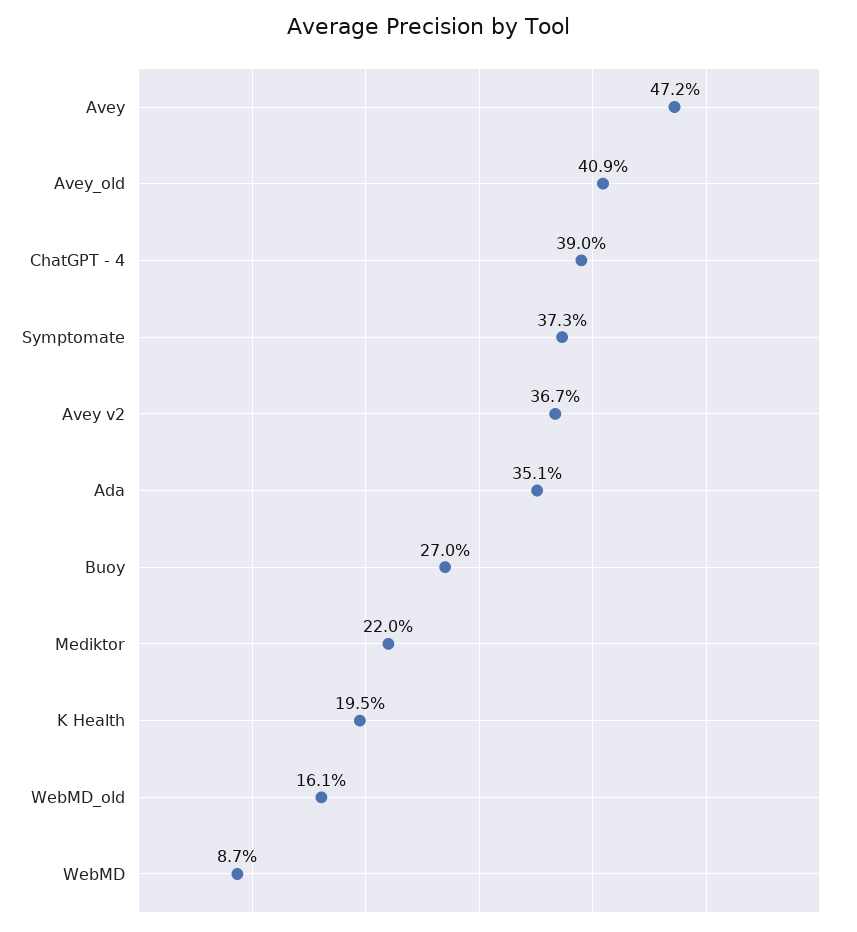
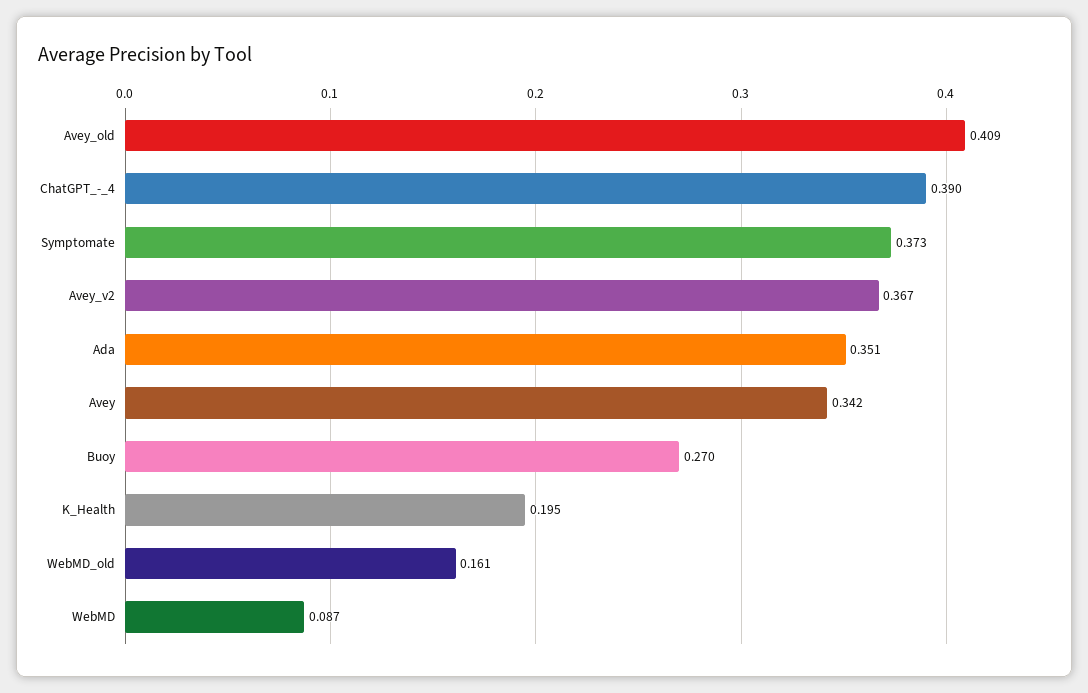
Avey: 0.472 -> 0.342
Mediktor: 0.22 -> none

